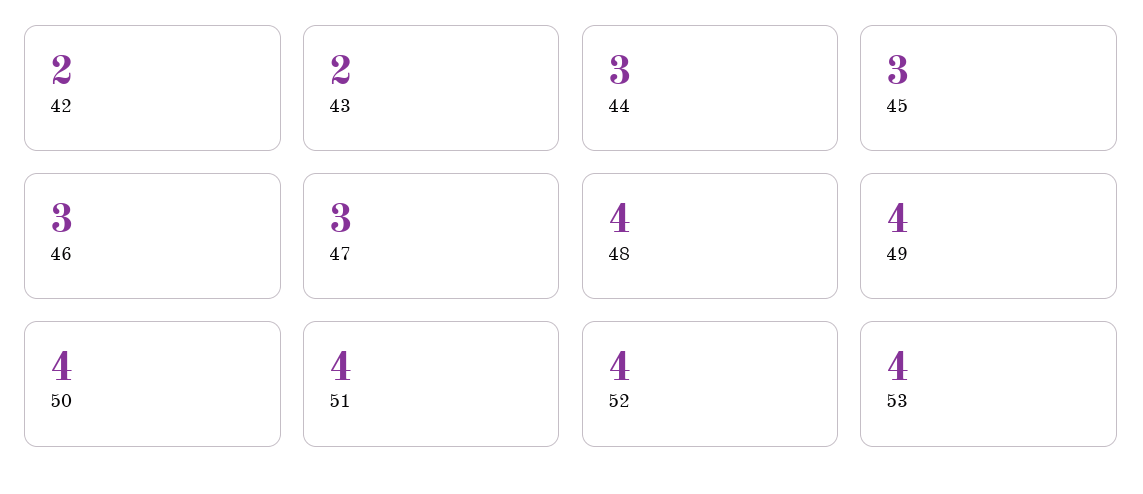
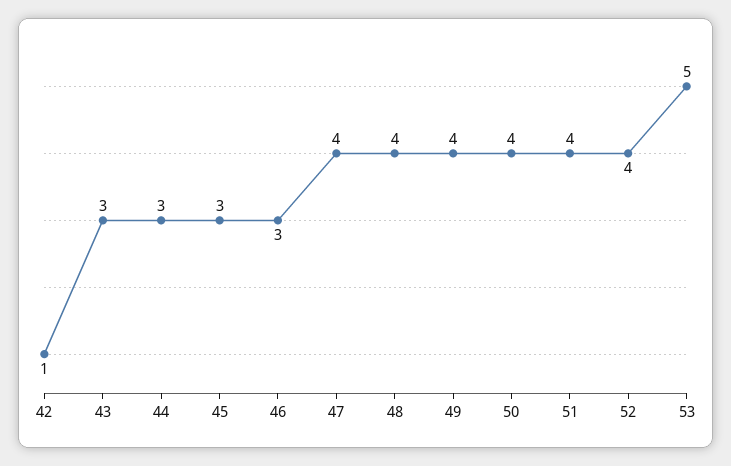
42: 2 -> 1
43: 2 -> 3
47: 3 -> 4
53: 4 -> 5

